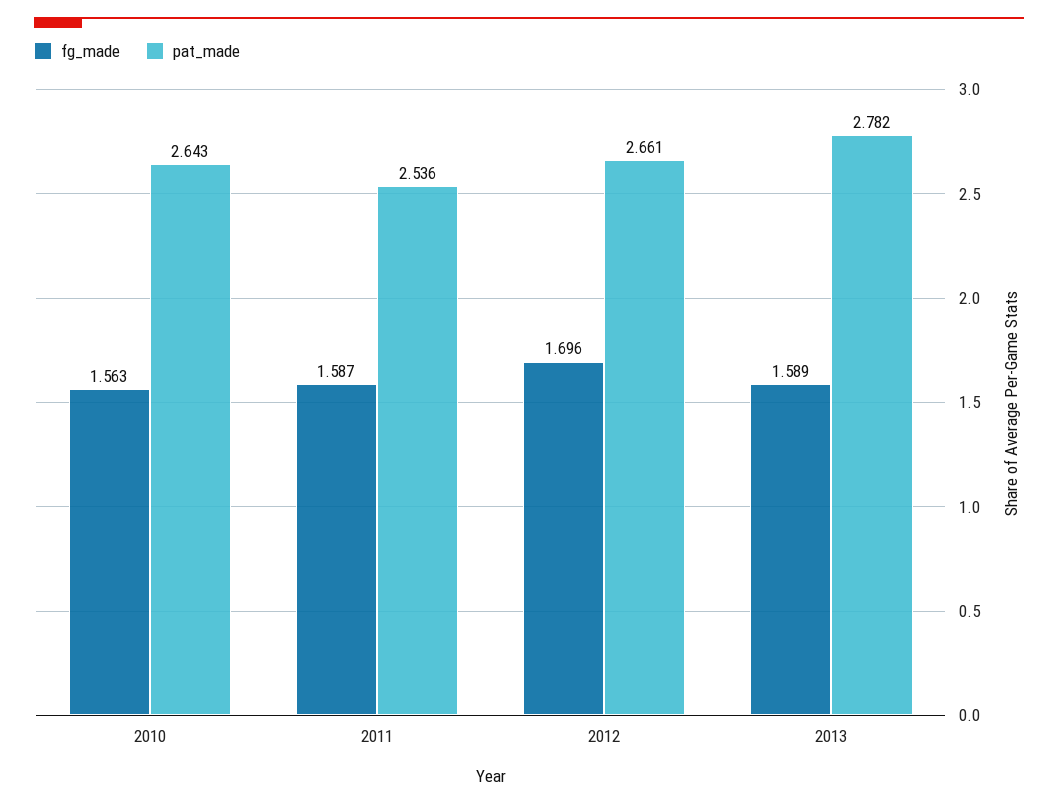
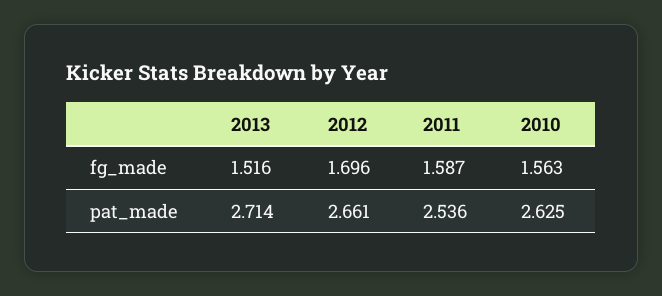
pat_made, 2010: 2.643 -> 2.625
fg_made, 2013: 1.589 -> 1.516
pat_made, 2013: 2.782 -> 2.714

